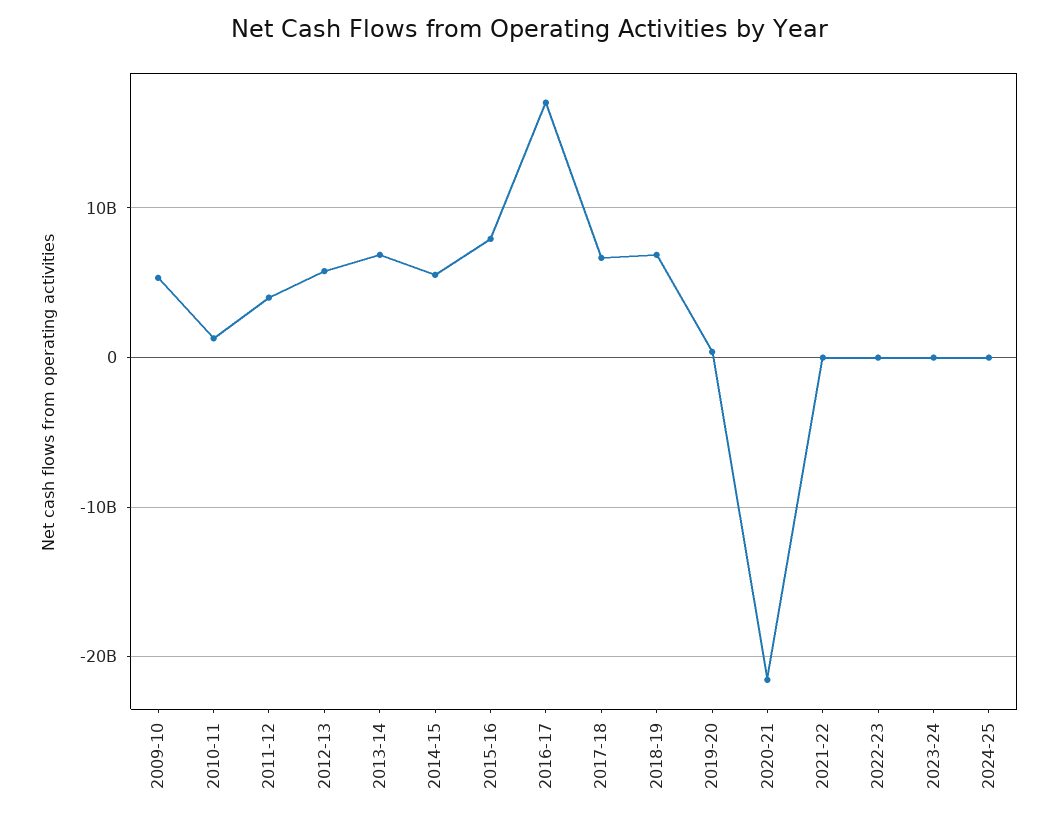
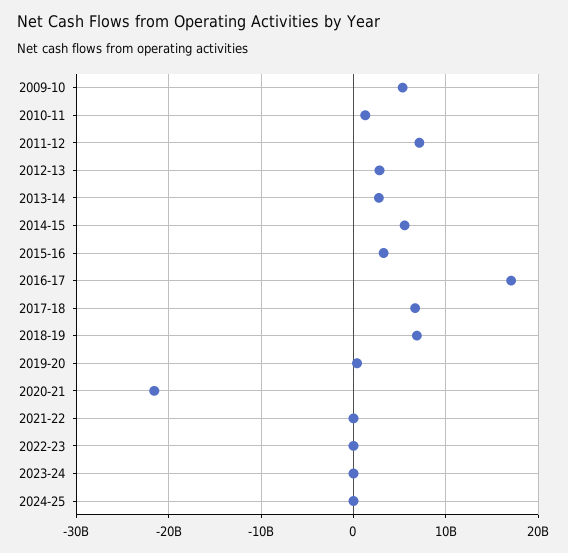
2011-12: 4000000000 -> 7000000000
2012-13: 6000000000 -> 3000000000
2013-14: 7000000000 -> 3000000000
2015-16: 8000000000 -> 3000000000

